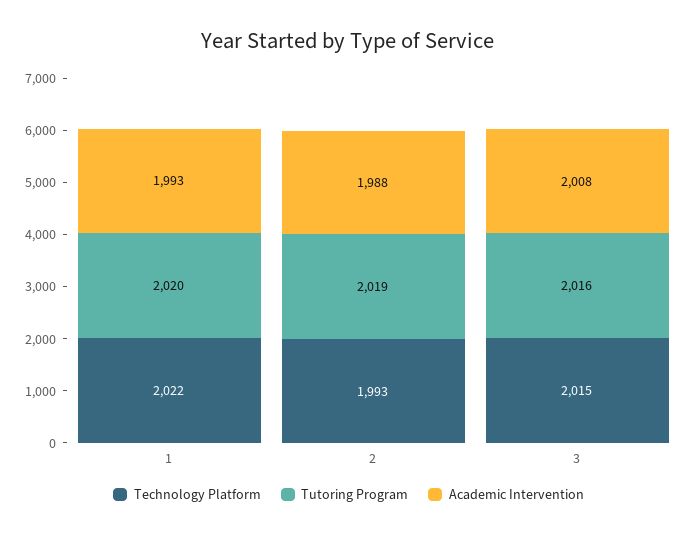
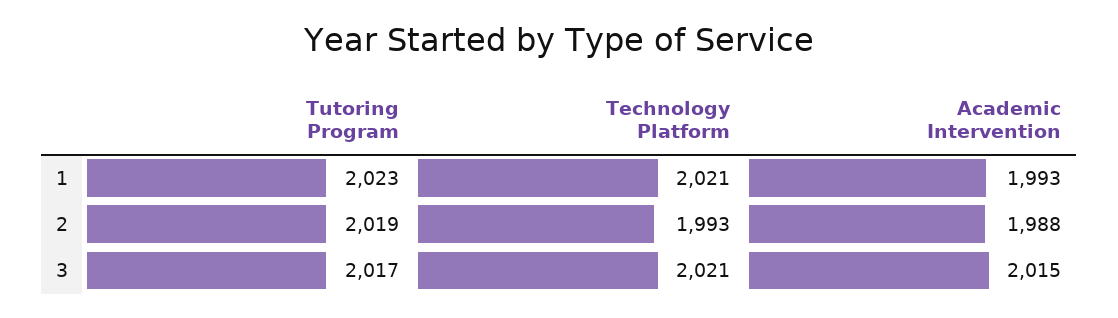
Technology Platform, 1: 2022 -> 2021
Tutoring Program, 1: 2020 -> 2023
Technology Platform, 3: 2015 -> 2021
Tutoring Program, 3: 2016 -> 2017
Academic Intervention, 3: 2008 -> 2015

